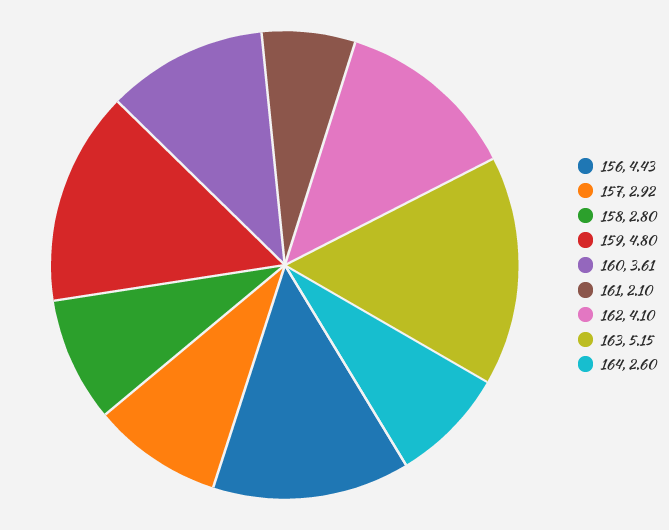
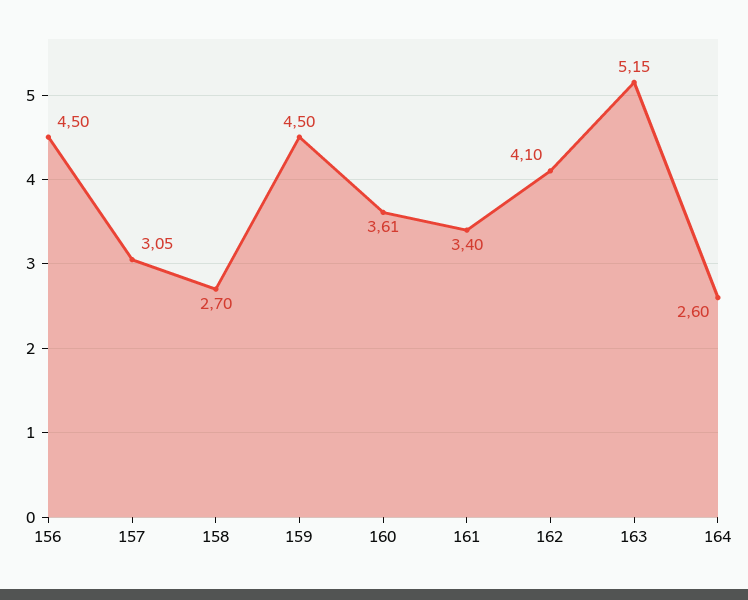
156: 4.43 -> 4.5
157: 2.92 -> 3.05
158: 2.8 -> 2.7
159: 4.8 -> 4.5
161: 2.1 -> 3.4

